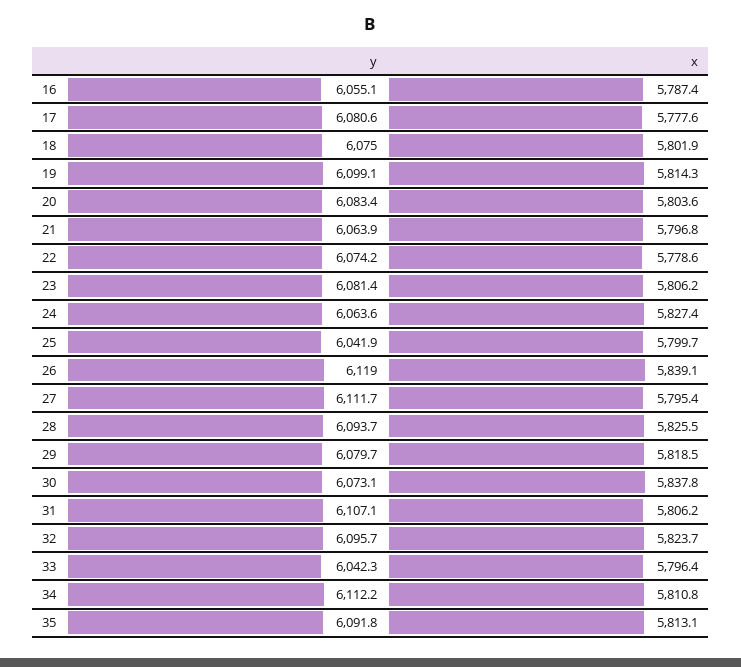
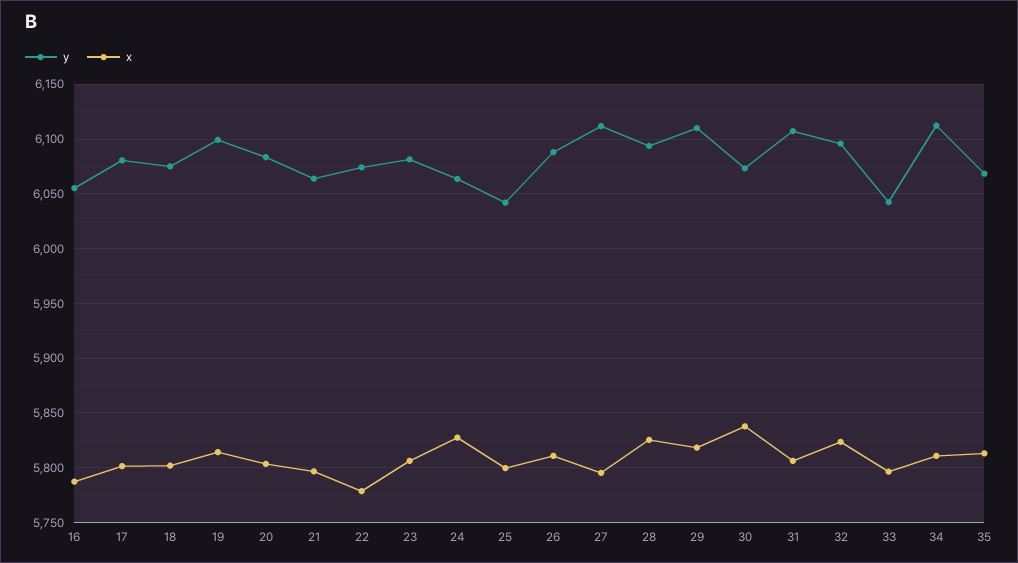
x, 17: 5777.6 -> 5800
y, 26: 6119 -> 6090
x, 26: 5839.1 -> 5810
y, 29: 6079.7 -> 6110
y, 35: 6091.8 -> 6070

